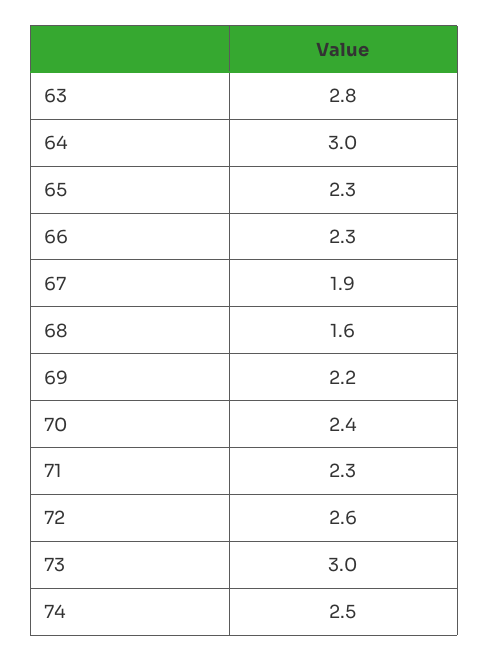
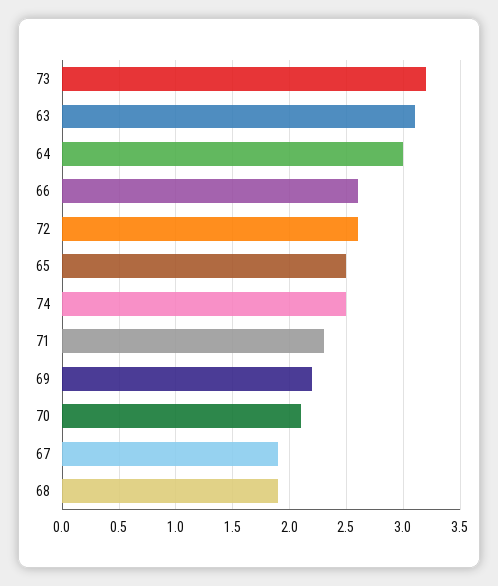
63: 2.8 -> 3.1
65: 2.3 -> 2.5
66: 2.3 -> 2.6
68: 1.6 -> 1.9
70: 2.4 -> 2.1
73: 3 -> 3.2

